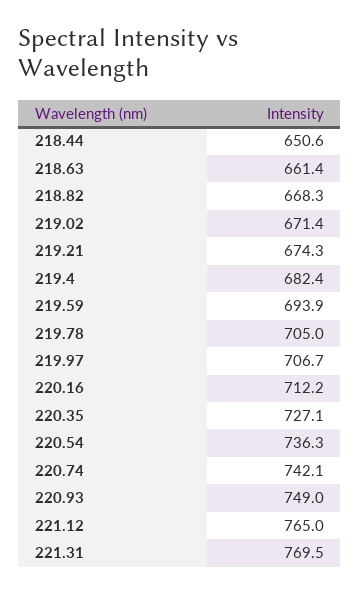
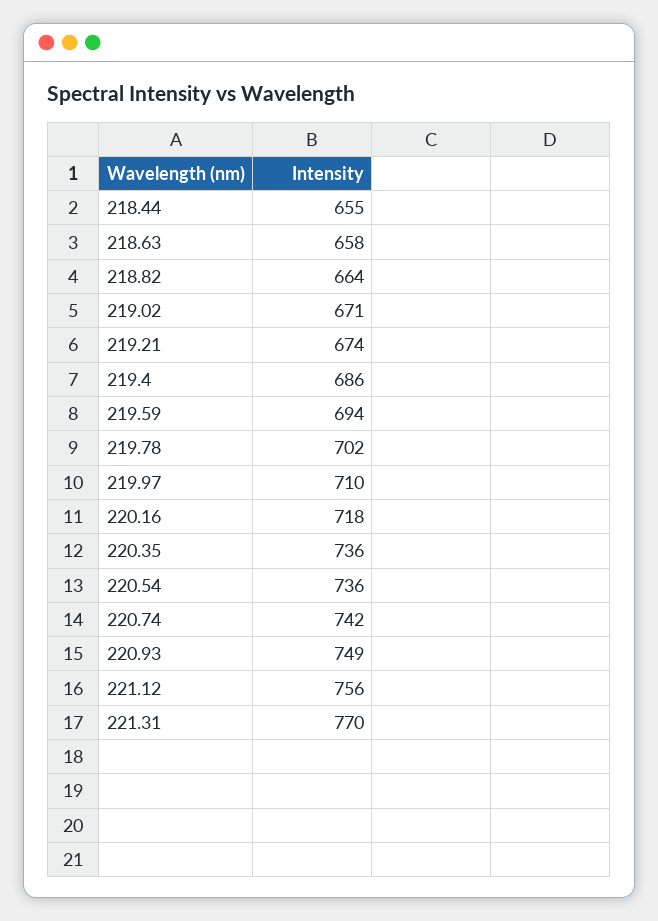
218.44: 650.6 -> 655
218.63: 661.4 -> 658
218.82: 668.3 -> 664
219.4: 682.4 -> 686
219.78: 705 -> 702
219.97: 706.7 -> 710
220.16: 712.2 -> 718
220.35: 727.1 -> 736
221.12: 765 -> 756

